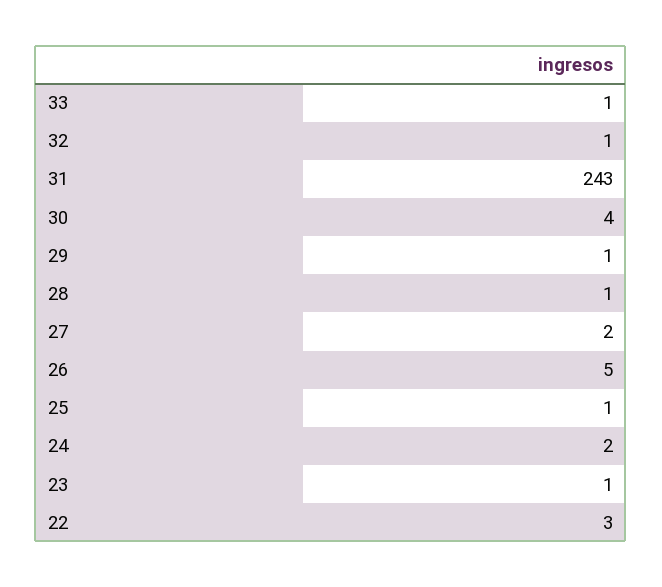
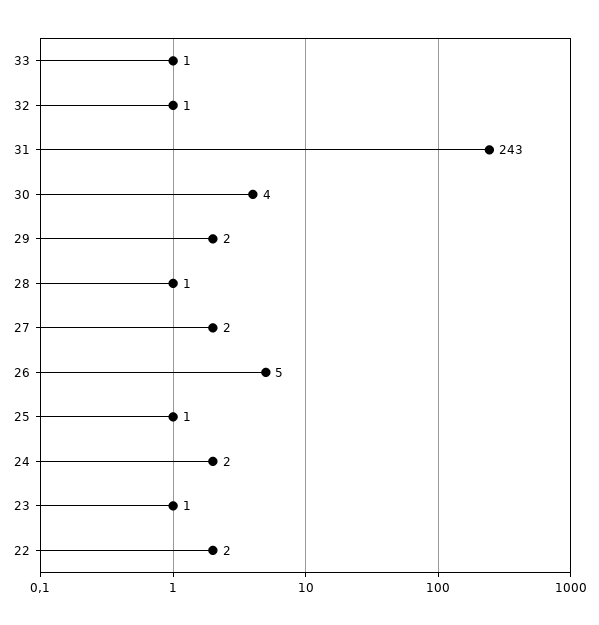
29: 1 -> 2
22: 3 -> 2

